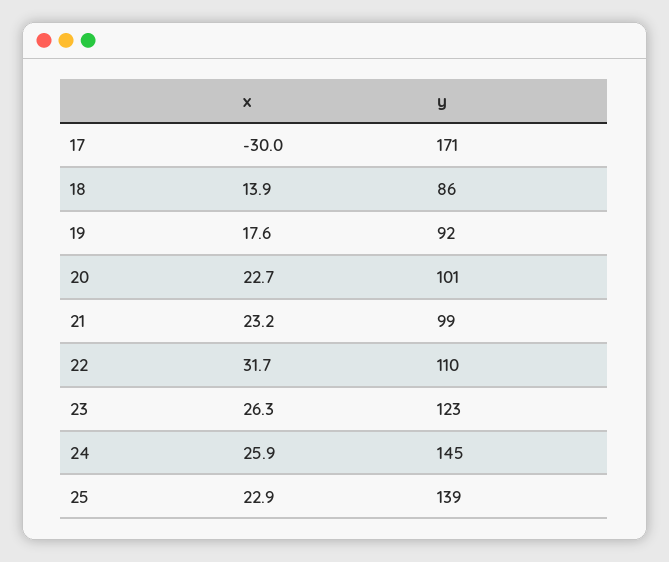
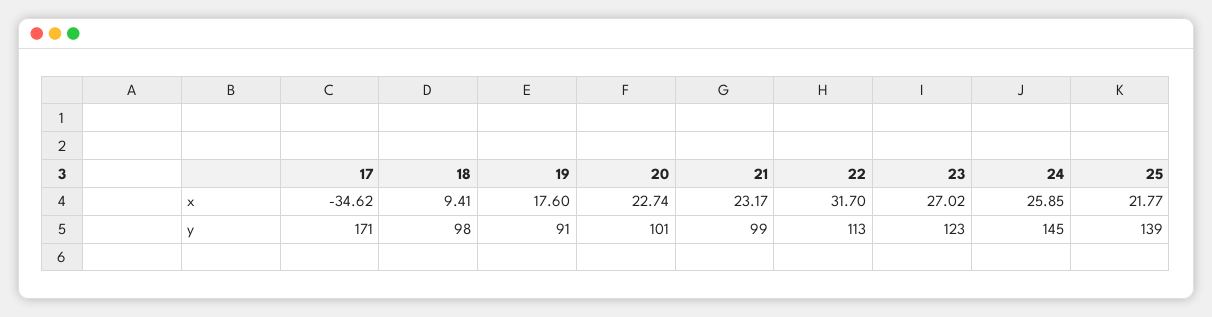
x, 17: -30 -> -34.62
x, 18: 13.9 -> 9.41
y, 18: 86 -> 98
y, 19: 92 -> 91
y, 22: 110 -> 113
x, 23: 26.3 -> 27.02
x, 25: 22.9 -> 21.77

